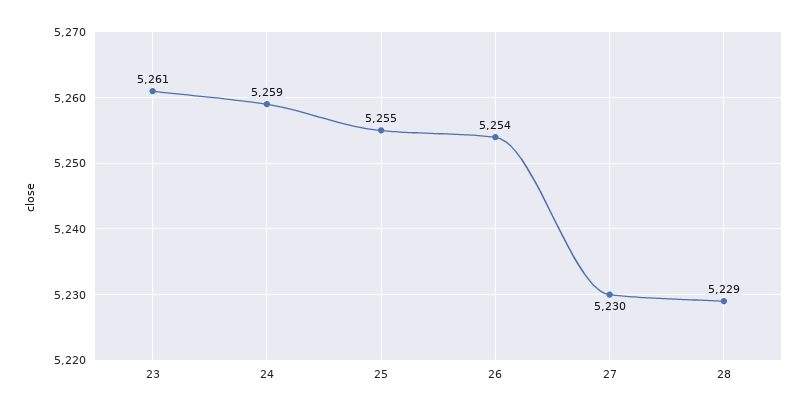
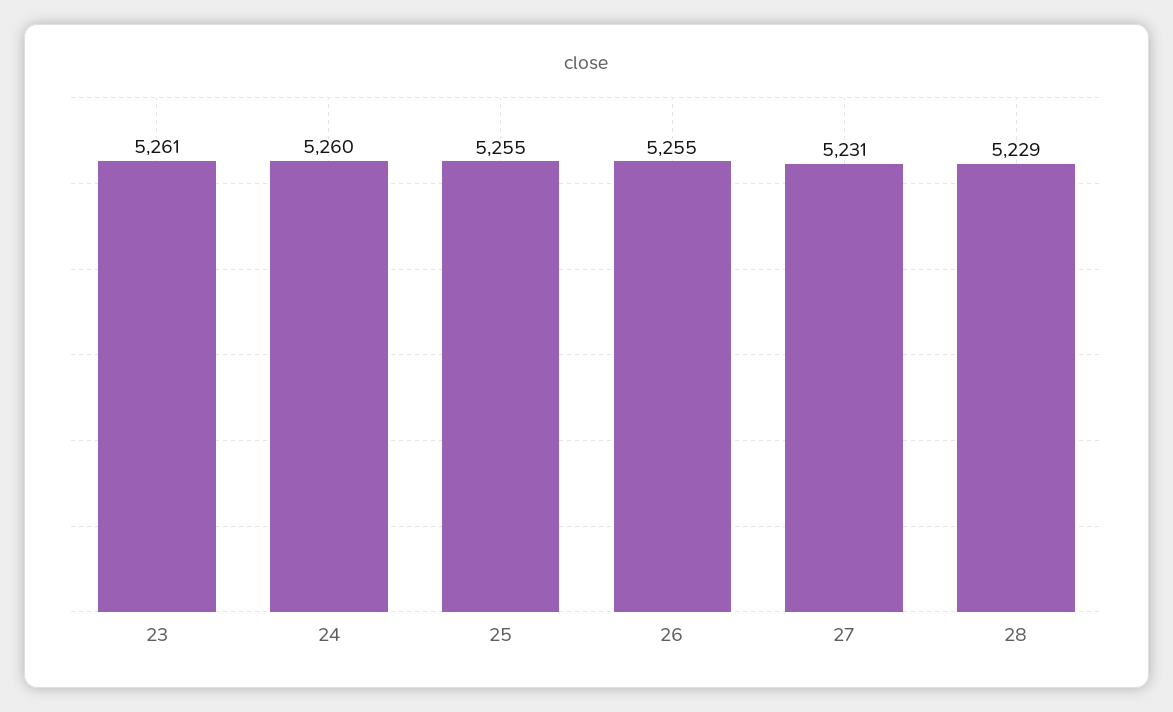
24: 5259 -> 5260
26: 5254 -> 5255
27: 5230 -> 5231

